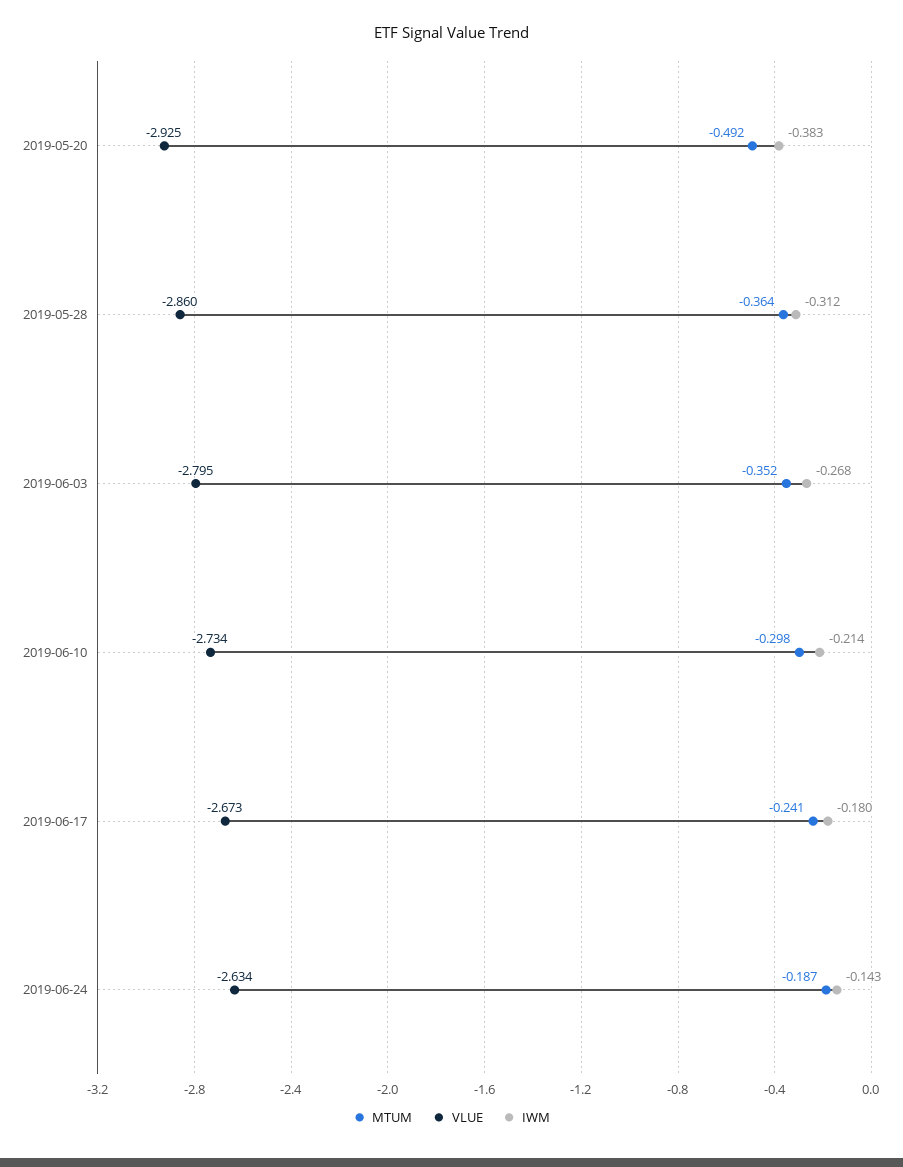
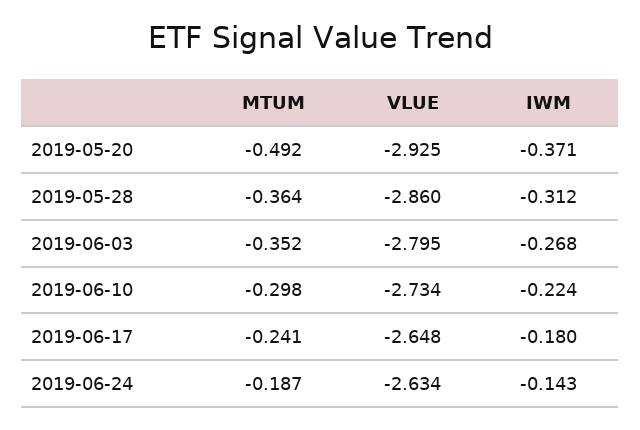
IWM, 2019-05-20: -0.383 -> -0.371
IWM, 2019-06-10: -0.214 -> -0.224
VLUE, 2019-06-17: -2.673 -> -2.648

